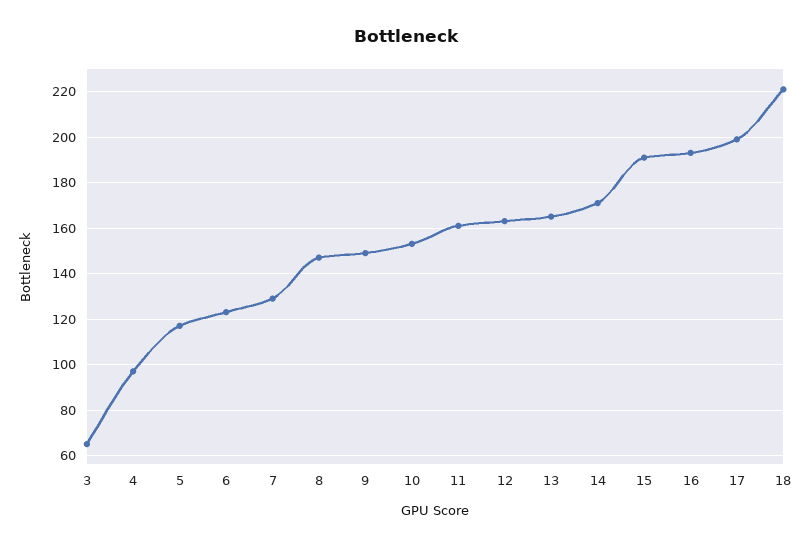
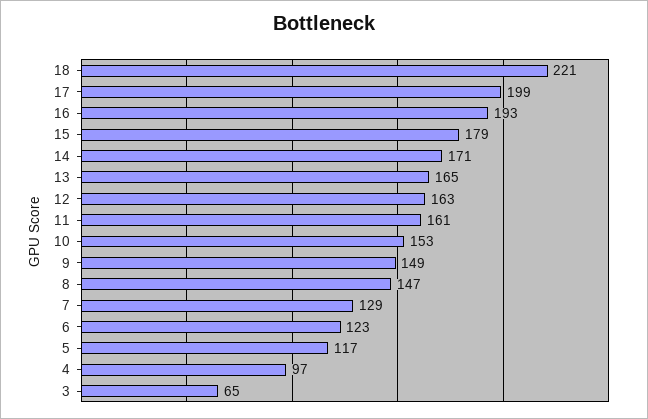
15: 190 -> 179

